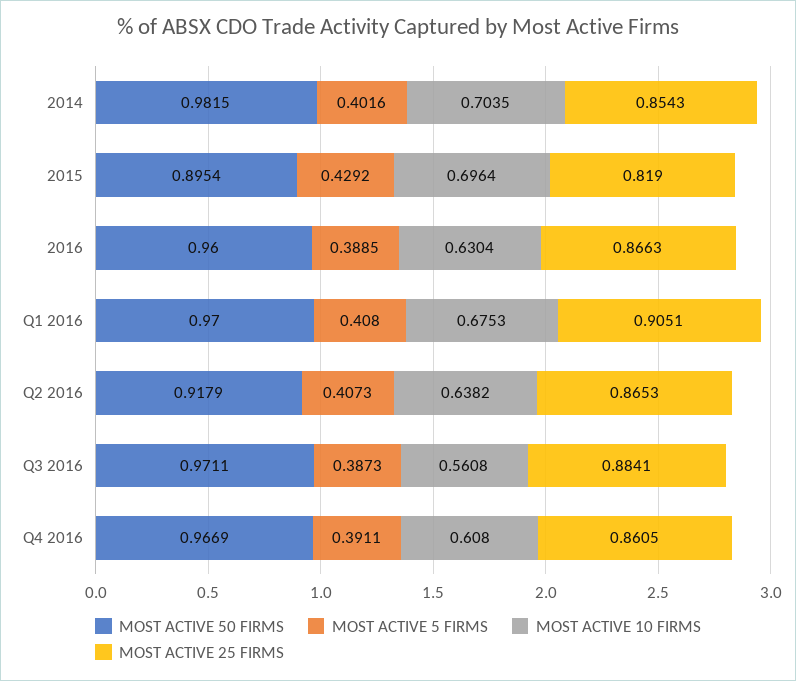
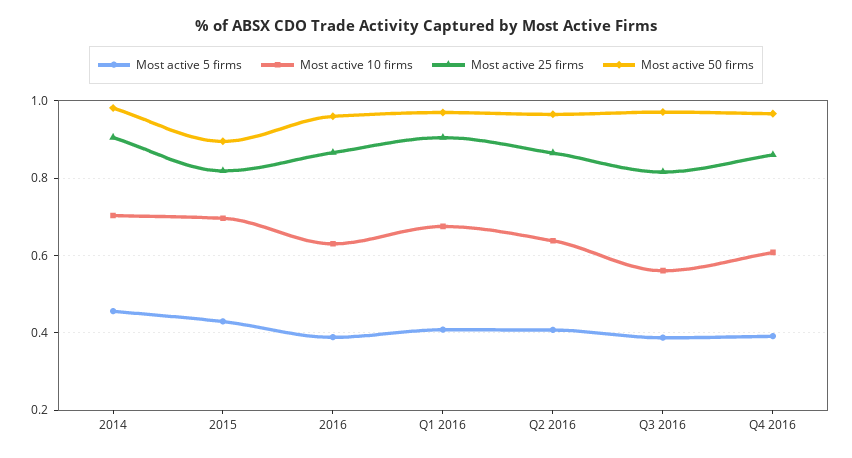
MOST ACTIVE 5 FIRMS, 2014: 0.4016 -> 0.46
MOST ACTIVE 25 FIRMS, 2014: 0.8543 -> 0.9
MOST ACTIVE 50 FIRMS, Q2 2016: 0.9179 -> 0.96
MOST ACTIVE 25 FIRMS, Q3 2016: 0.8841 -> 0.82

